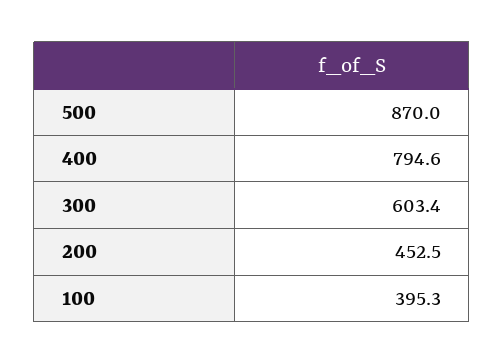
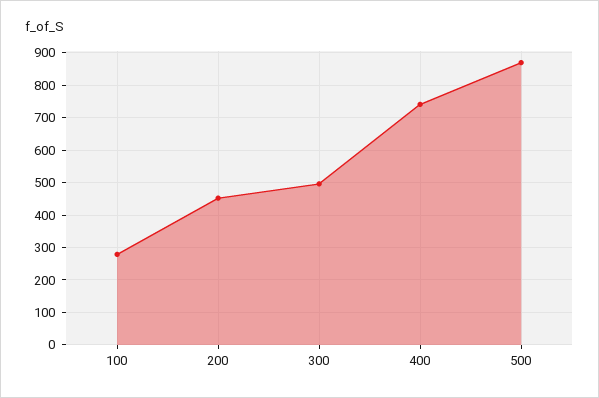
400: 794.6 -> 740
300: 603.4 -> 500
100: 395.3 -> 280

